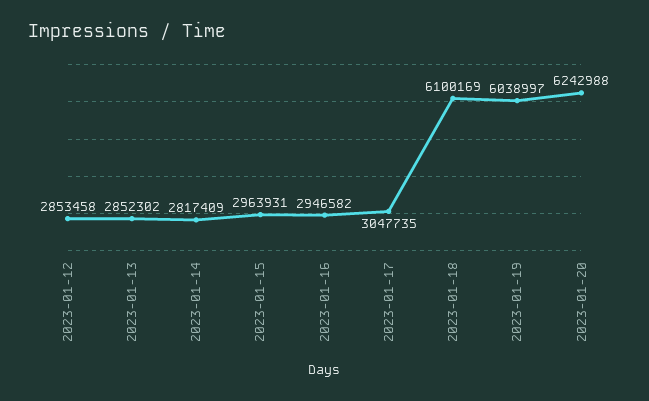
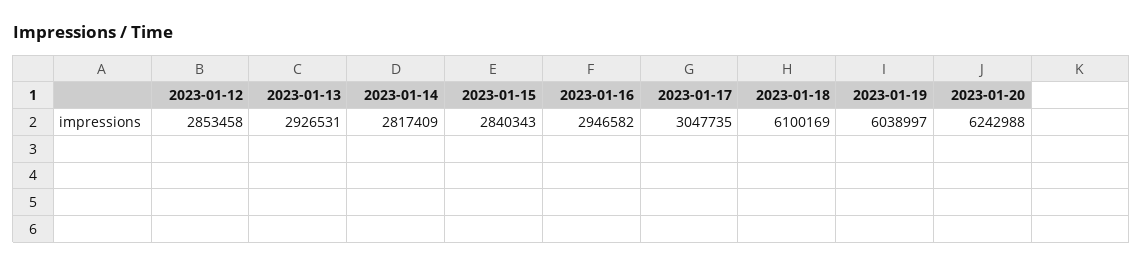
2023-01-13: 2852302 -> 2926531
2023-01-15: 2963931 -> 2840343

